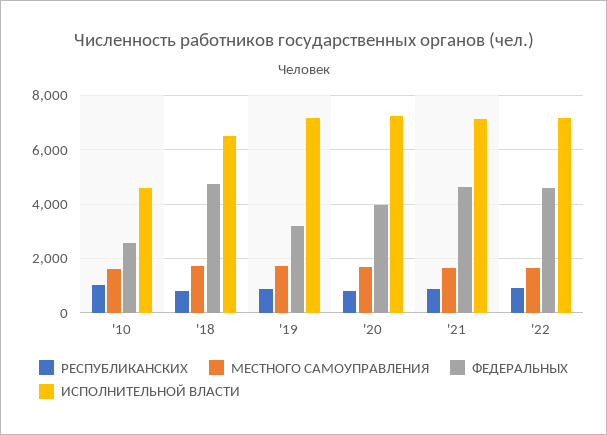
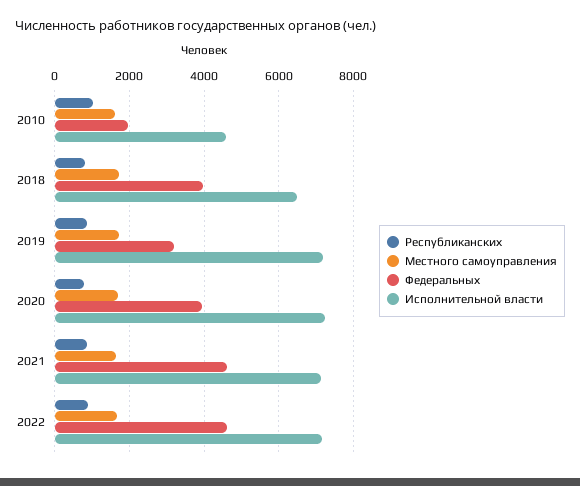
ФЕДЕРАЛЬНЫХ, '10: 2500 -> 2000
ФЕДЕРАЛЬНЫХ, '18: 4750 -> 4000

